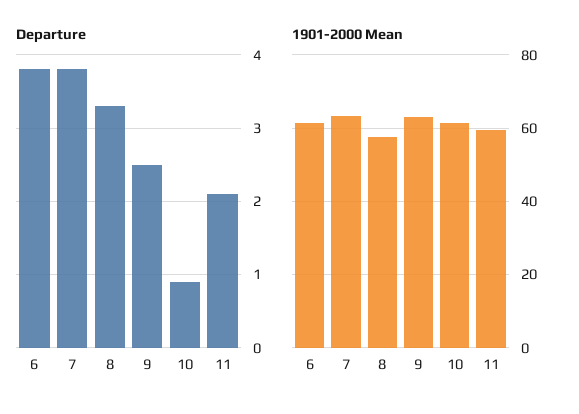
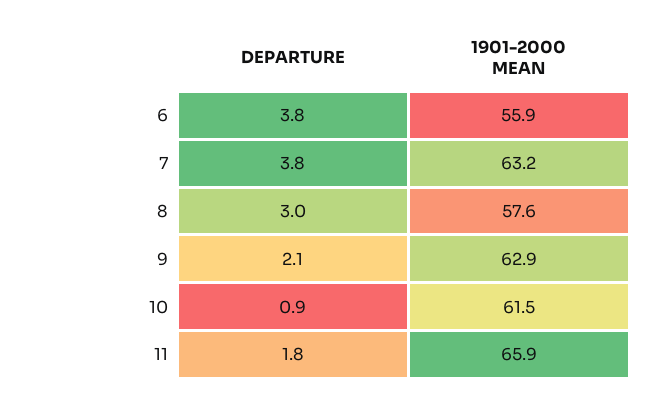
Departure, 8: 3.3 -> 3
Departure, 9: 2.5 -> 2.1
Departure, 11: 2.1 -> 1.8
1901-2000 Mean, 6: 62 -> 55.9
1901-2000 Mean, 11: 60 -> 65.9

